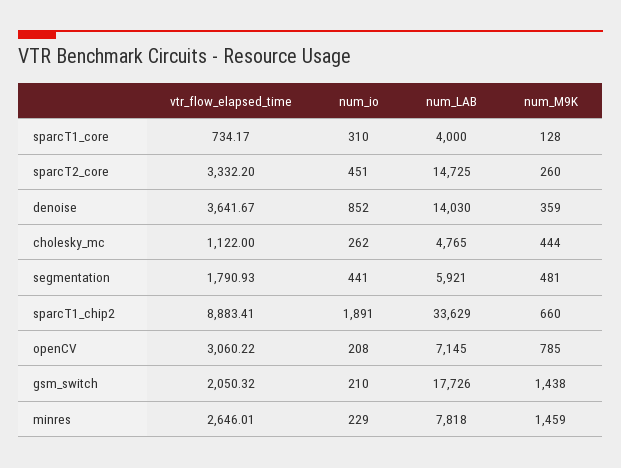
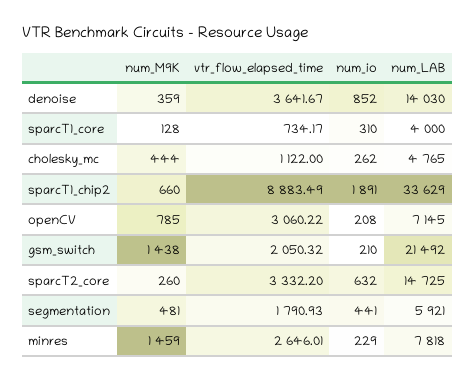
num_io, sparcT2_core: 451 -> 632
vtr_flow_elapsed_time, sparcT1_chip2: 8883.41 -> 8883.49
num_LAB, gsm_switch: 17726 -> 21492

